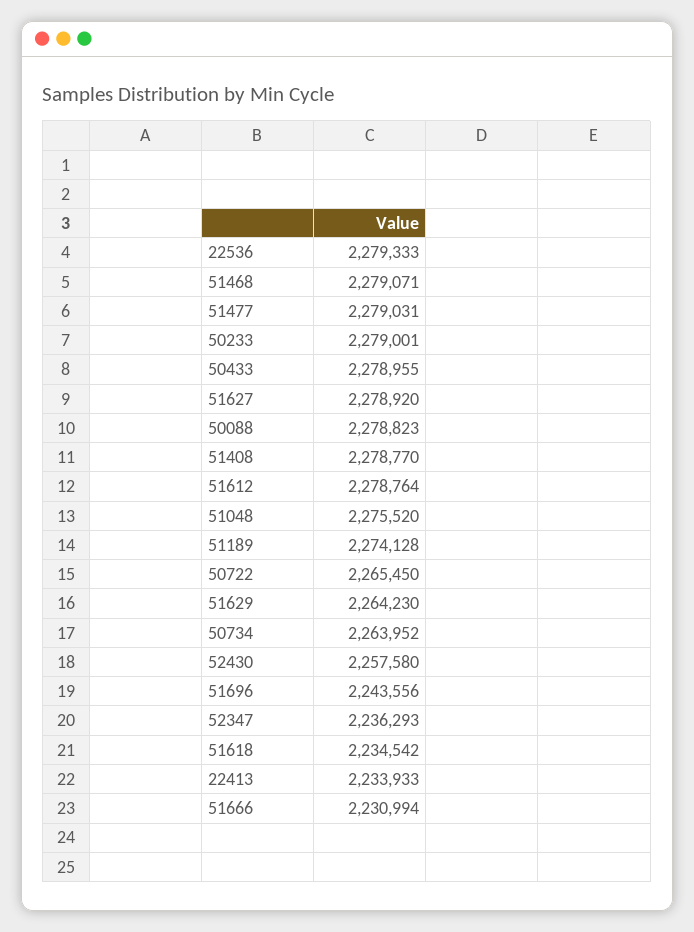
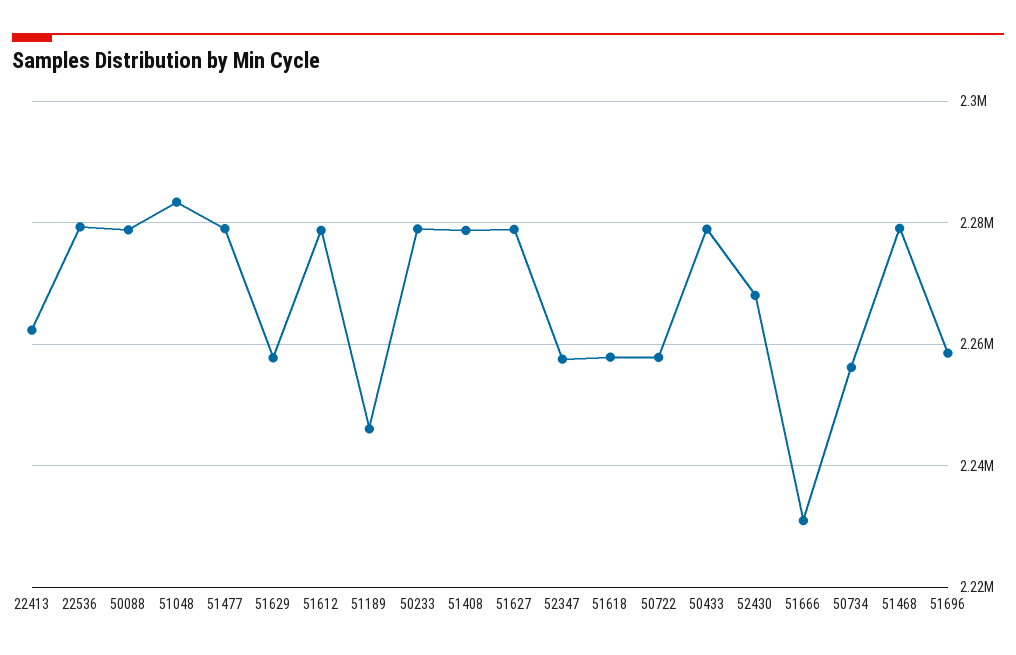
51048: 2275520 -> 2284000
51189: 2274128 -> 2246000
50722: 2265450 -> 2258000
51629: 2264230 -> 2258000
50734: 2263952 -> 2256000
52430: 2257580 -> 2268000
51696: 2243556 -> 2258000
52347: 2236293 -> 2258000
51618: 2234542 -> 2258000
22413: 2233933 -> 2262000

